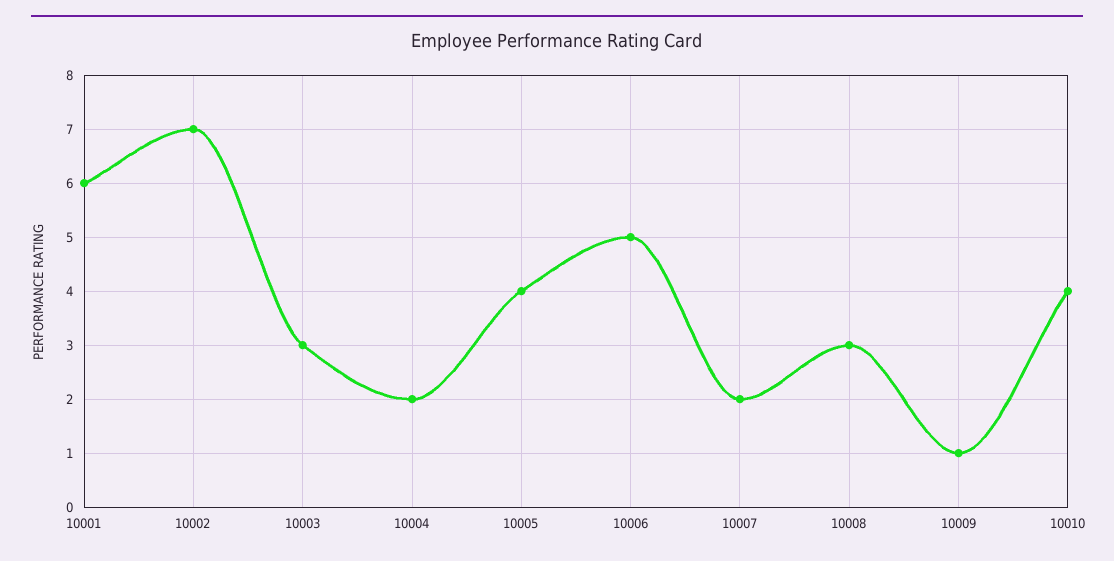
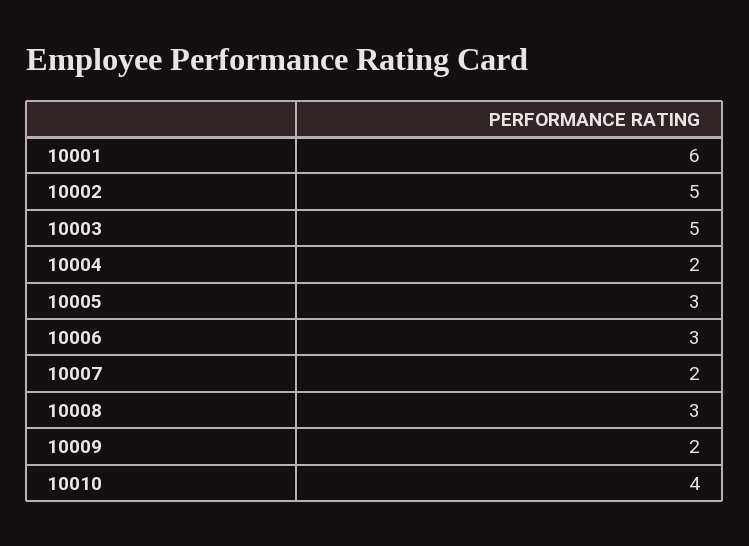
10002: 7 -> 5
10003: 3 -> 5
10005: 4 -> 3
10006: 5 -> 3
10009: 1 -> 2

